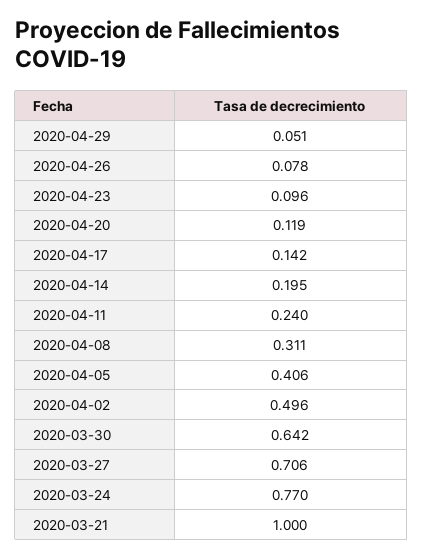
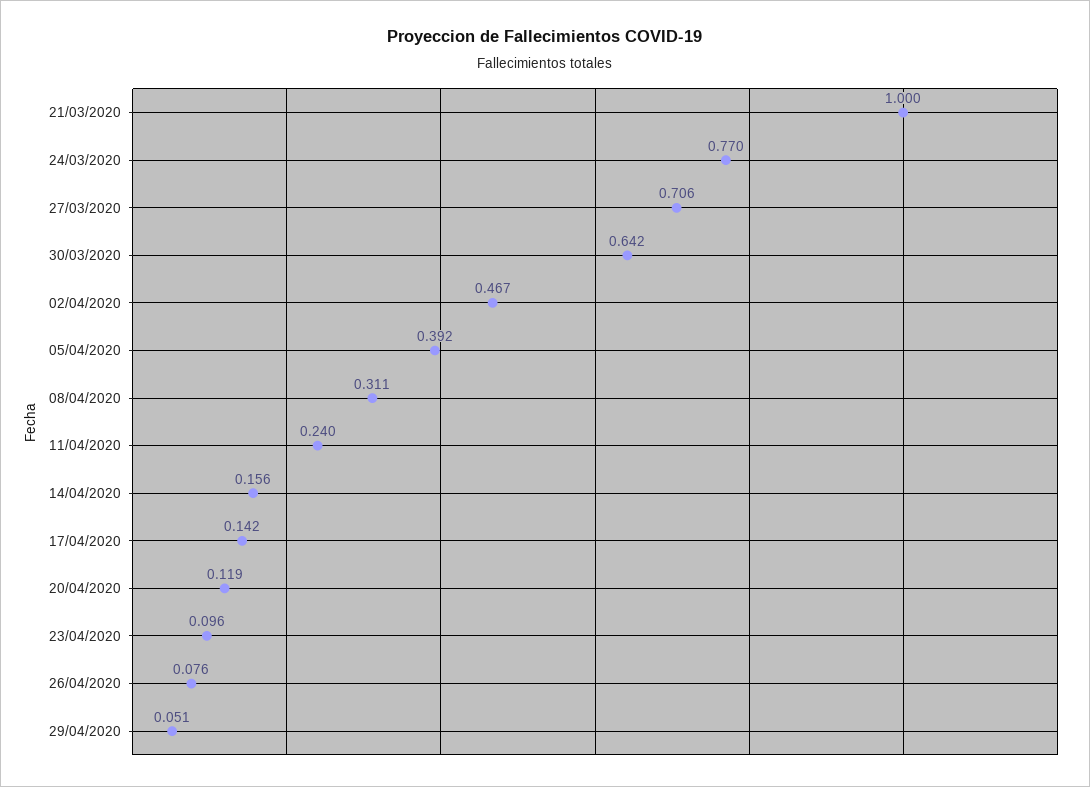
2020-04-26: 0.078 -> 0.076
2020-04-14: 0.195 -> 0.156
2020-04-05: 0.406 -> 0.392
2020-04-02: 0.496 -> 0.467

